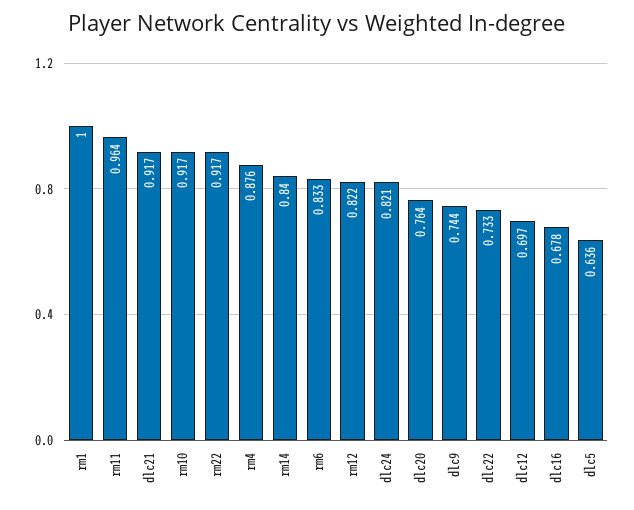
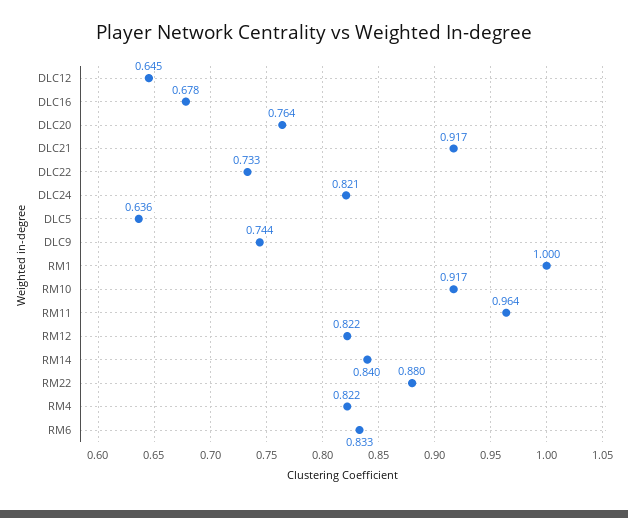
rm22: 0.917 -> 0.88
rm4: 0.876 -> 0.822
dlc12: 0.697 -> 0.645

